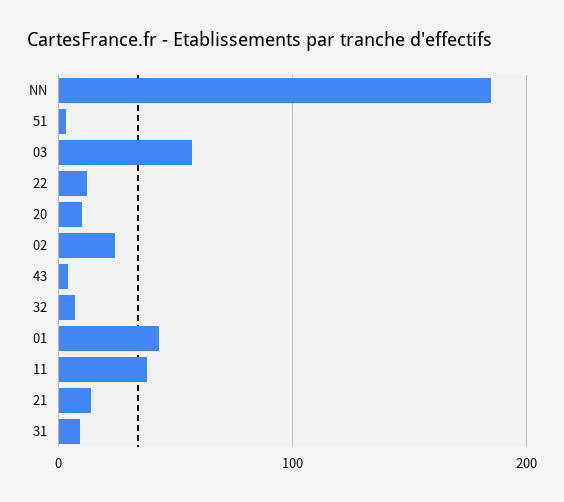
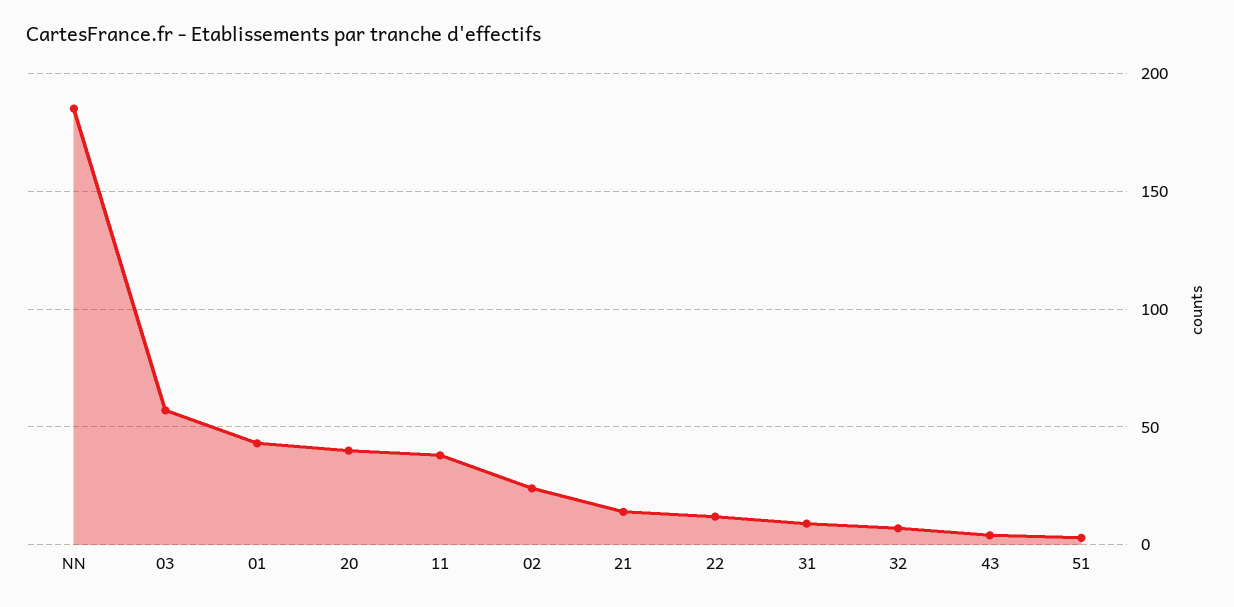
20: 10 -> 40

